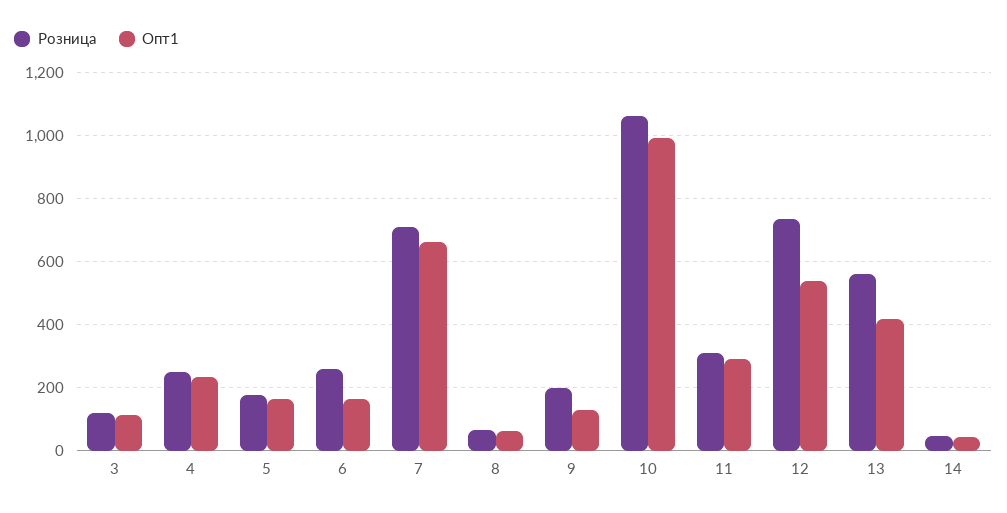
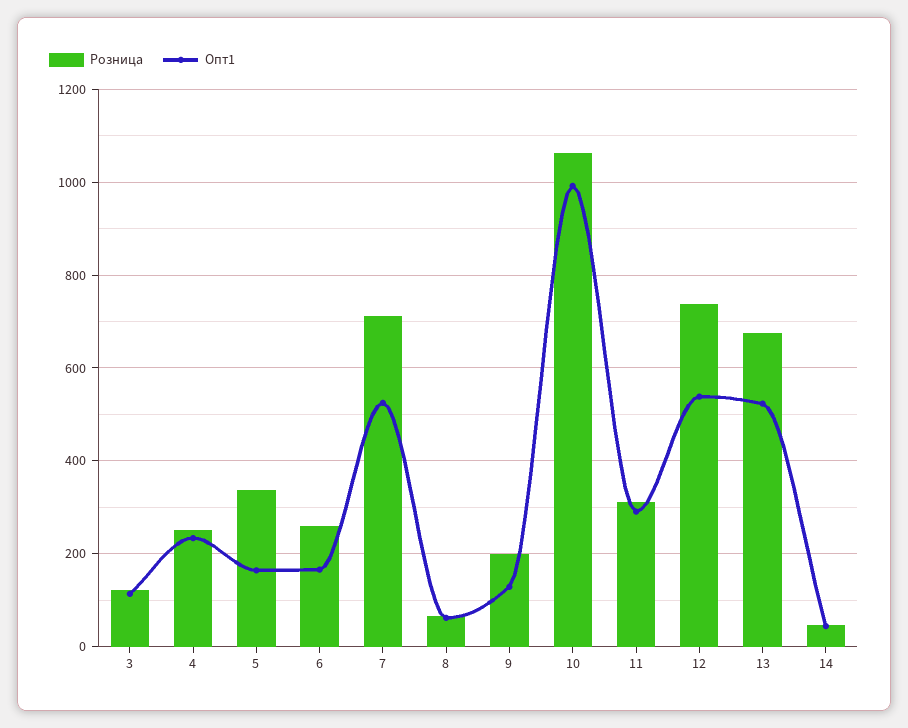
Розница, 5: 180 -> 340
Опт1, 7: 660 -> 520
Розница, 13: 560 -> 680
Опт1, 13: 420 -> 520

